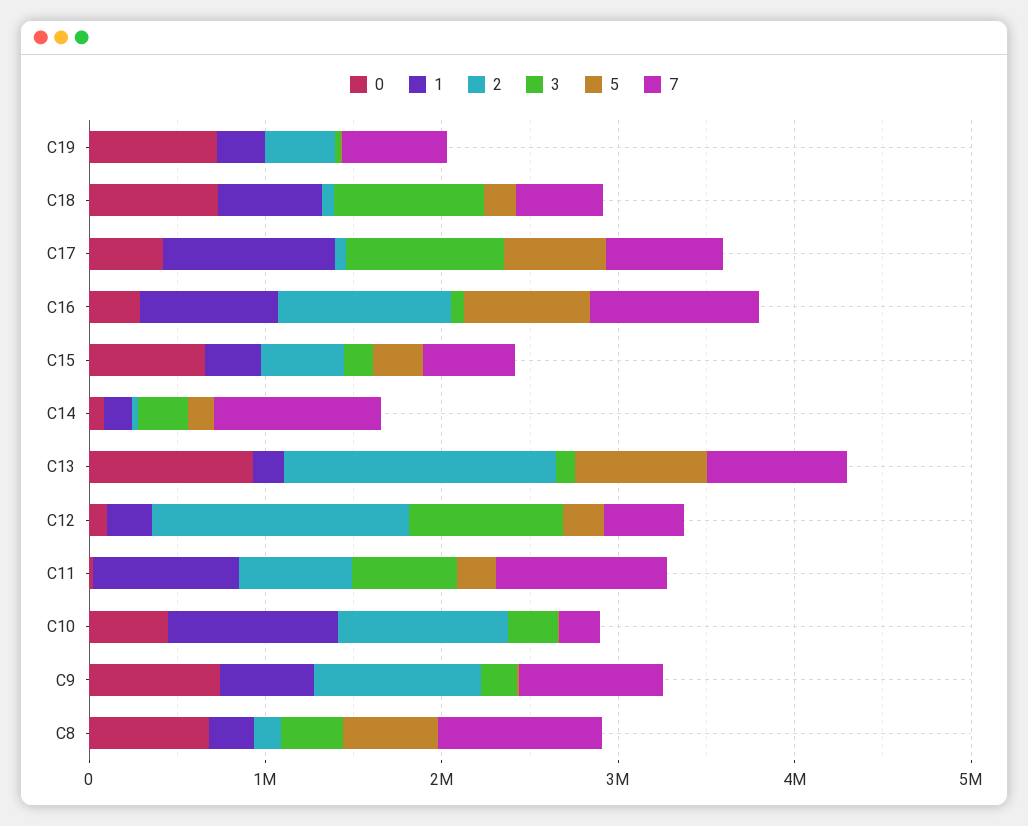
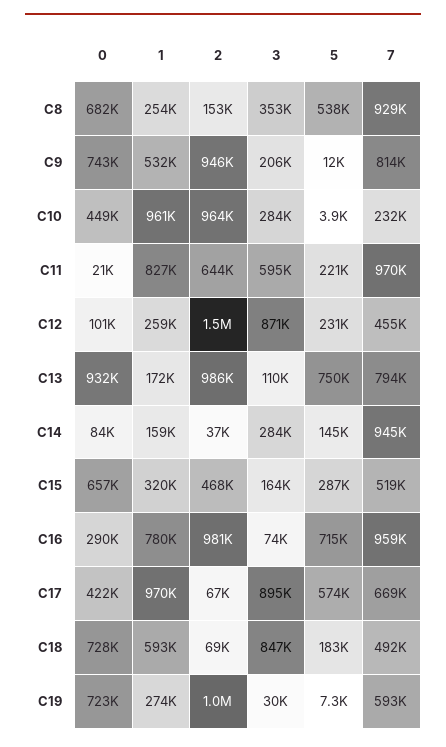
2, C19: 400000 -> 1000000
2, C13: 1600000 -> 986000

